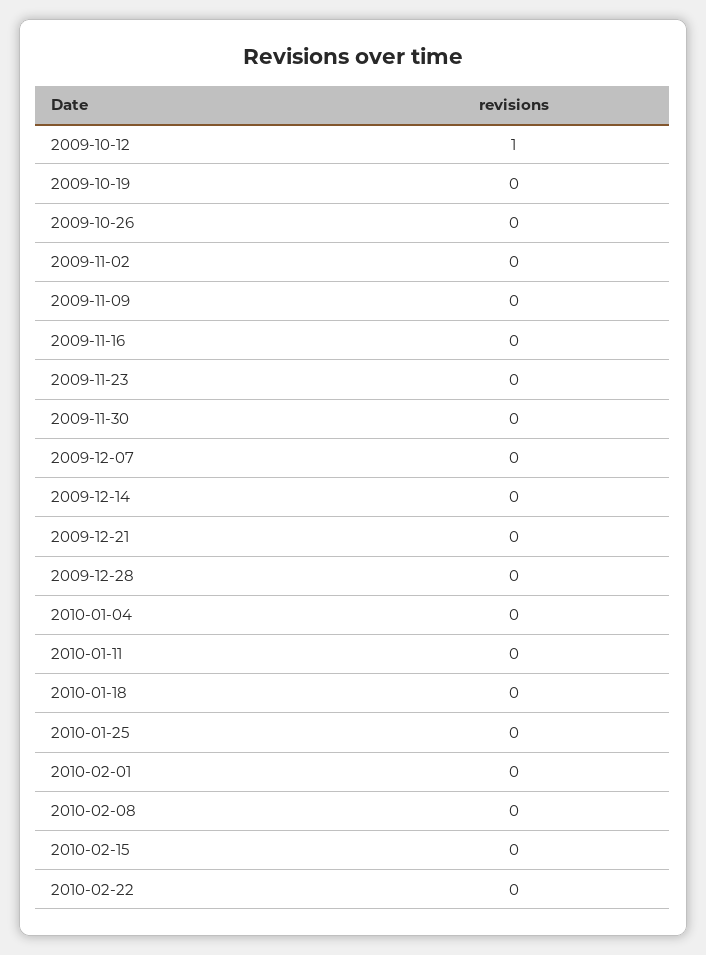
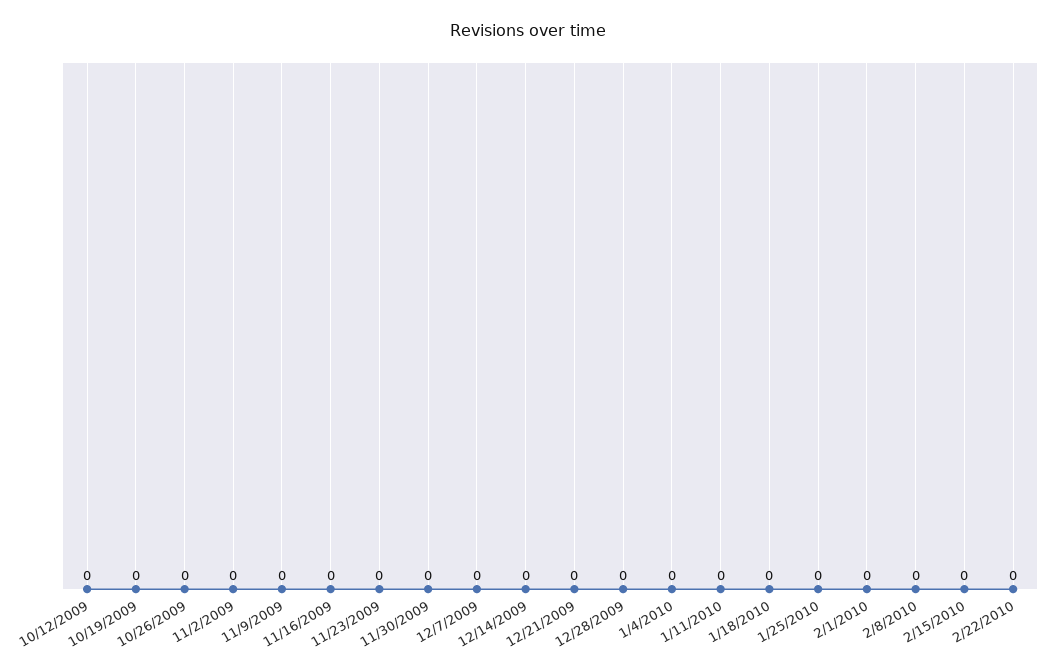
2009-10-12: 1 -> 0

